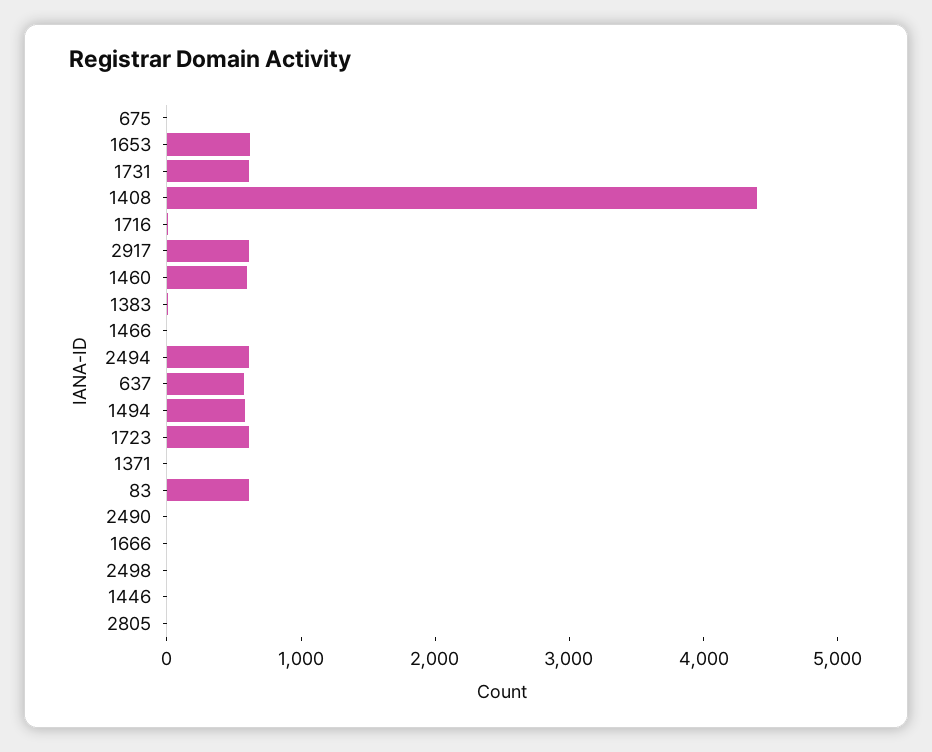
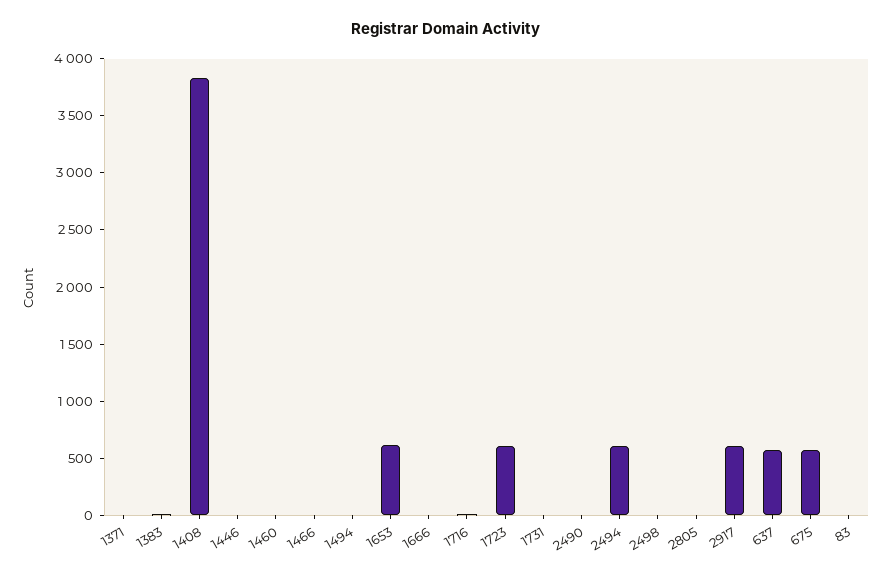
675: 0 -> 600
1731: 600 -> 0
1408: 4400 -> 3800
1460: 600 -> 0
1494: 600 -> 0
83: 600 -> 0

